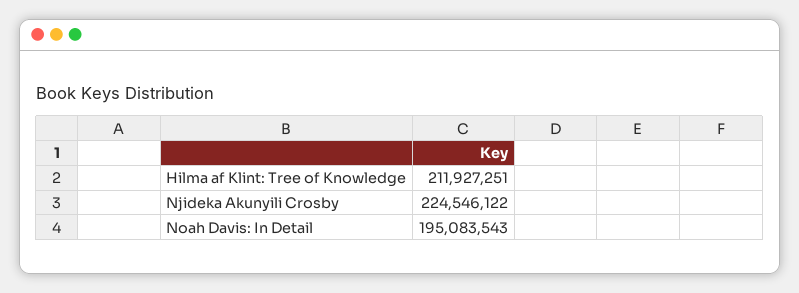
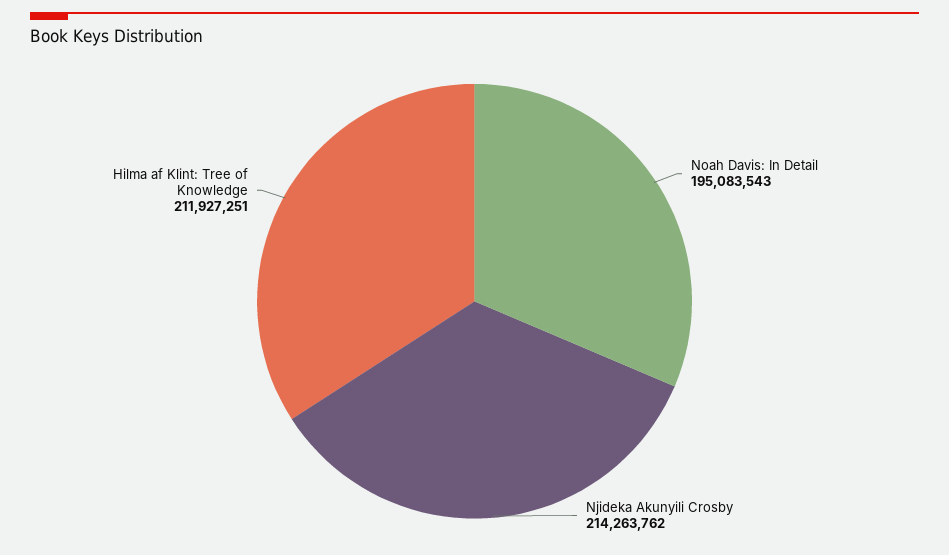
Njideka Akunyili Crosby: 224546122 -> 214263762

